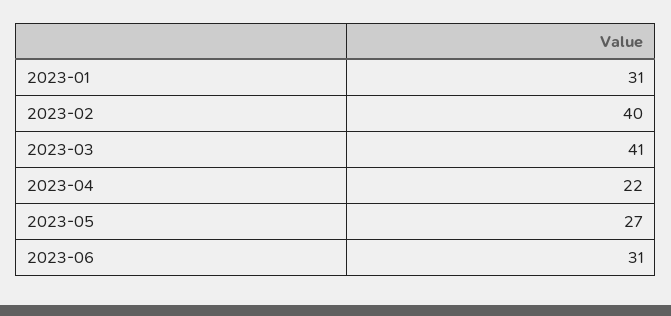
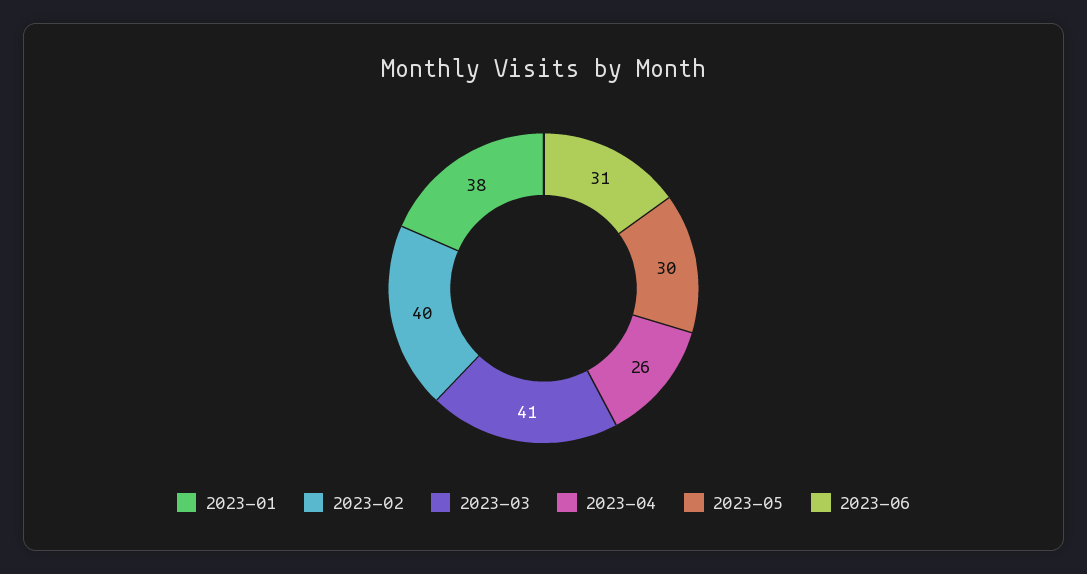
2023-01: 31 -> 38
2023-04: 22 -> 26
2023-05: 27 -> 30

